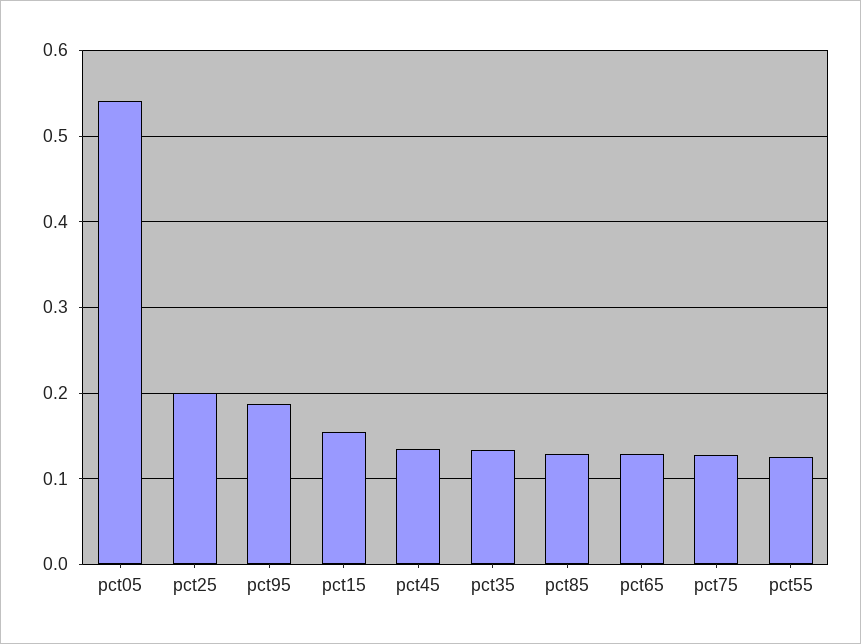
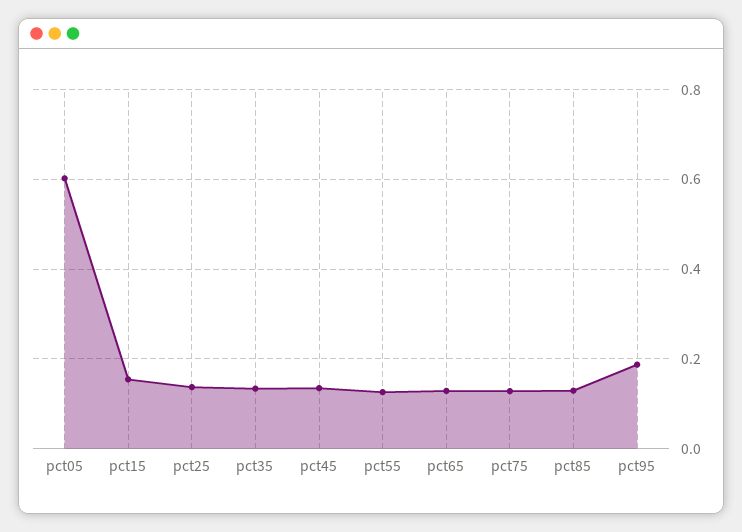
pct05: 0.54 -> 0.6
pct25: 0.2 -> 0.14

